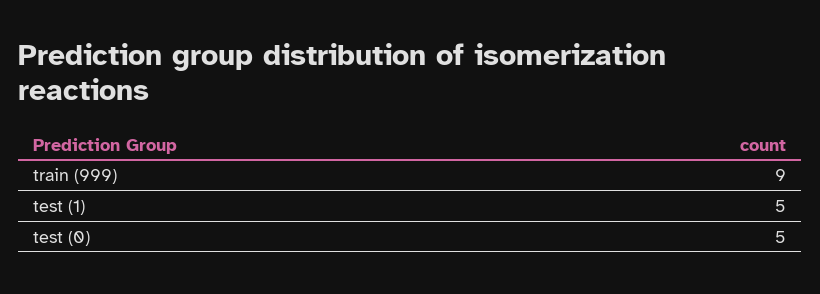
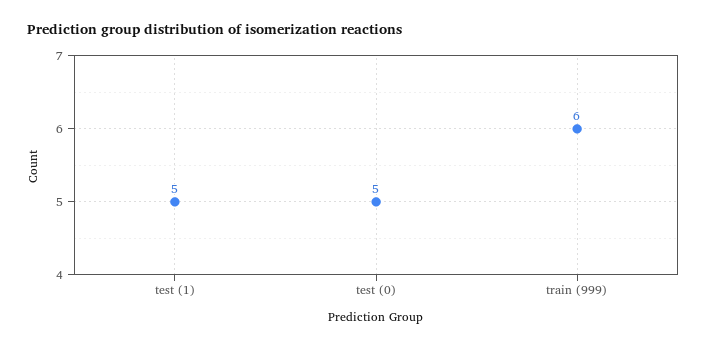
train (999): 9 -> 6

